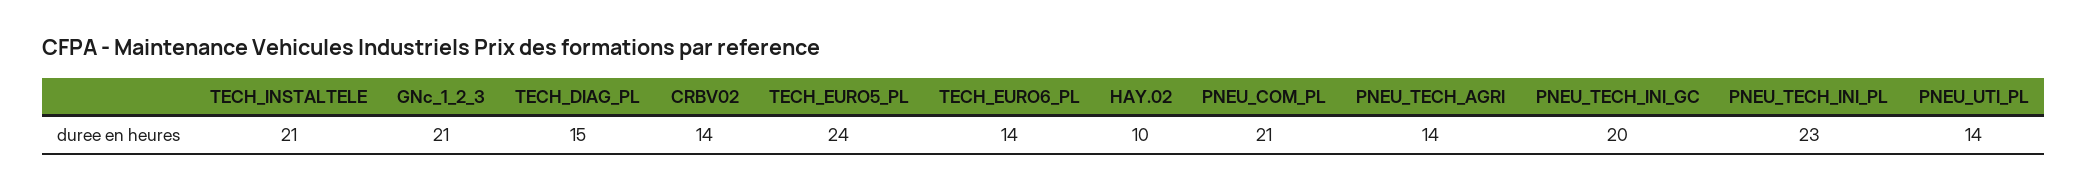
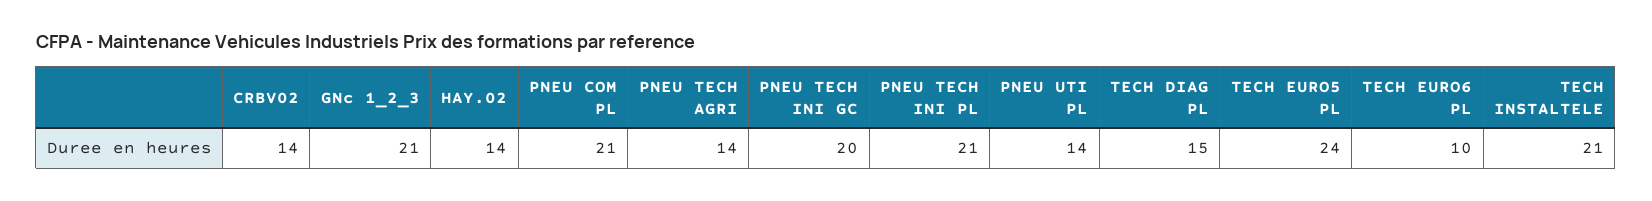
TECH_EURO6_PL: 14 -> 10
HAY.02: 10 -> 14
PNEU_TECH_INI_PL: 23 -> 21

